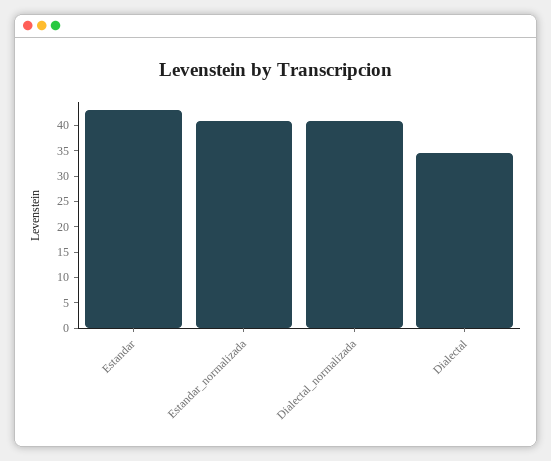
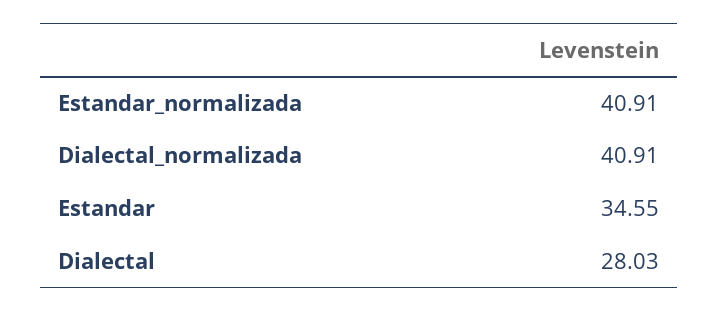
Estandar: 42.5 -> 34.55
Dialectal: 35 -> 28.03

